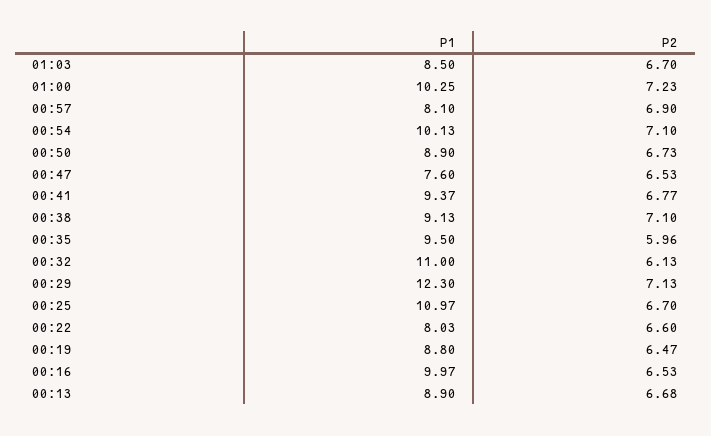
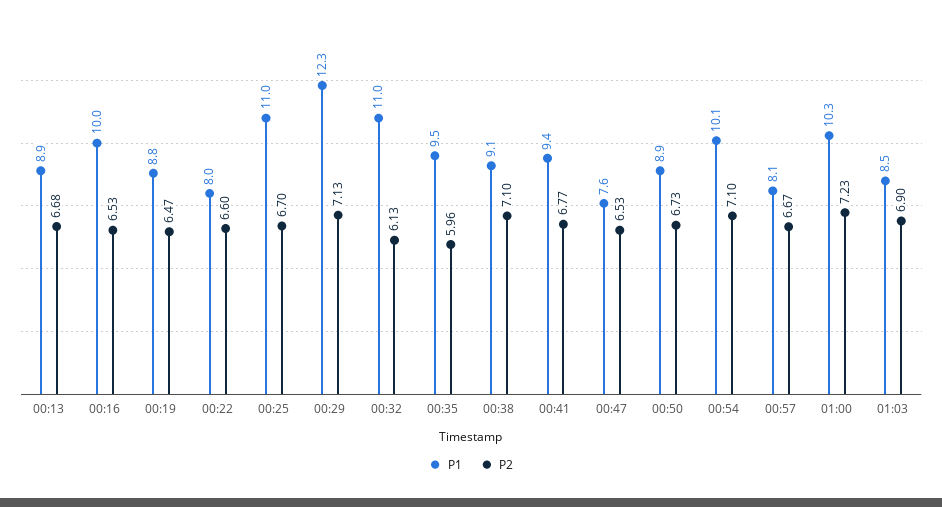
P2, 01:03: 6.7 -> 6.9
P2, 00:57: 6.9 -> 6.67

